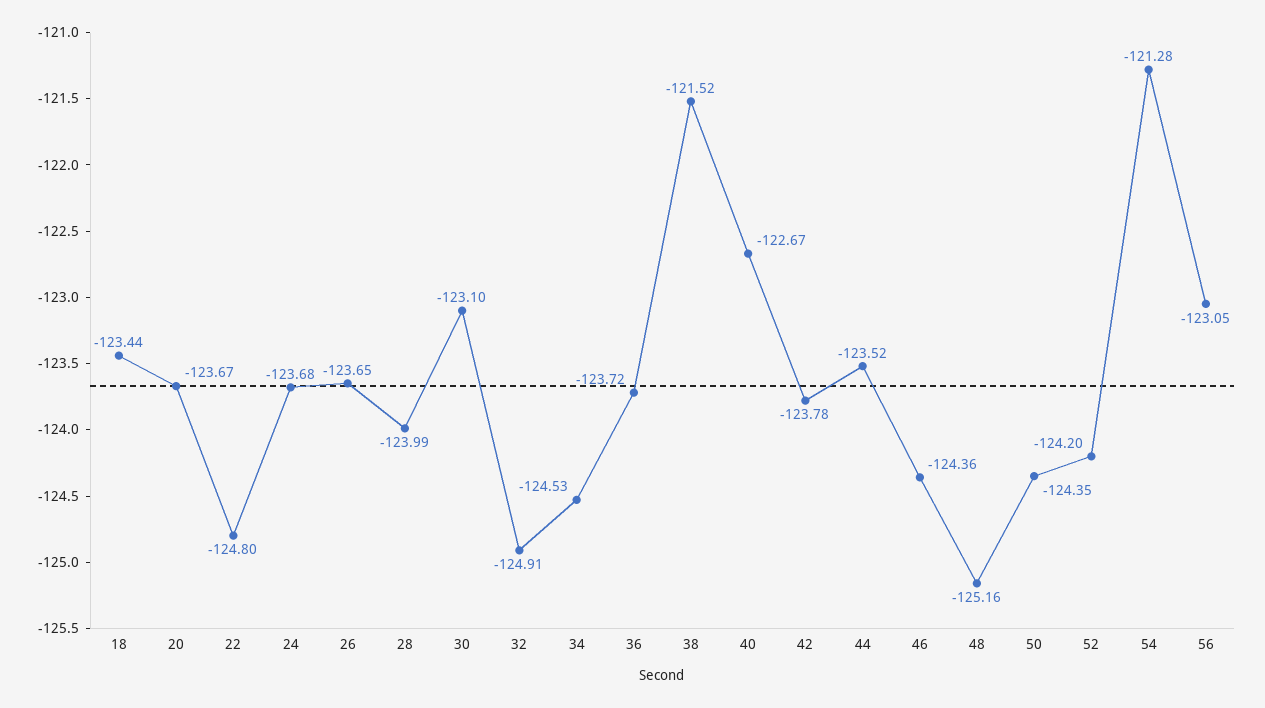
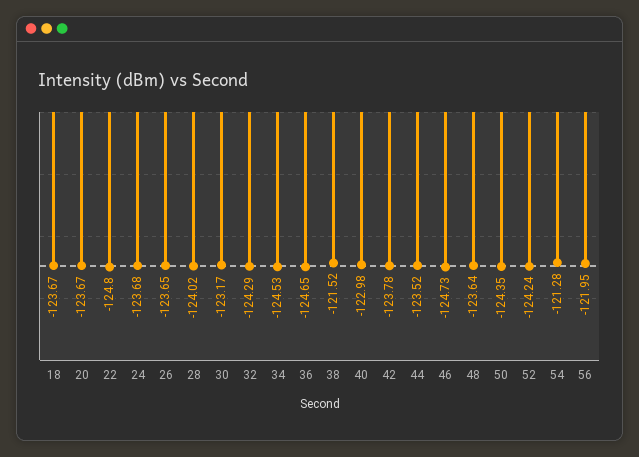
18: -123.44 -> -123.67
28: -123.99 -> -124.02
30: -123.1 -> -123.17
32: -124.91 -> -124.29
36: -123.72 -> -124.65
40: -122.67 -> -122.98
46: -124.36 -> -124.73
48: -125.16 -> -123.64
52: -124.2 -> -124.24
56: -123.05 -> -121.95

